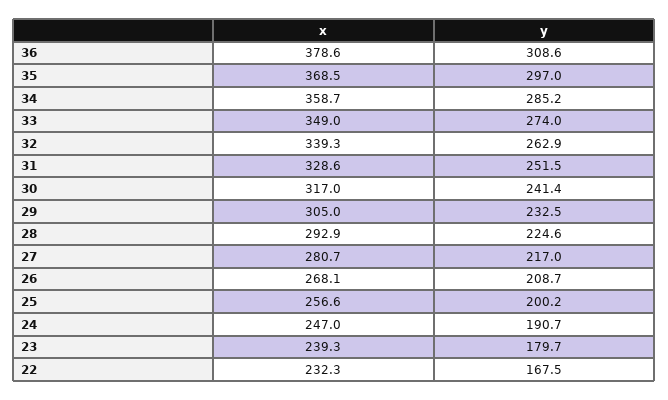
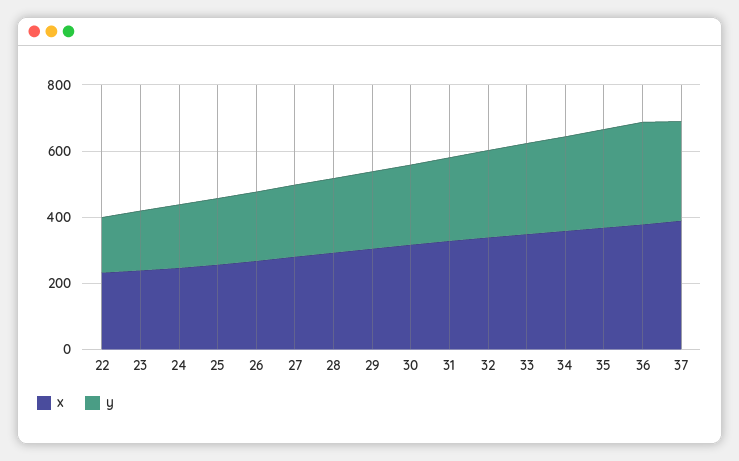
x, 37: none -> 400
y, 37: none -> 300

